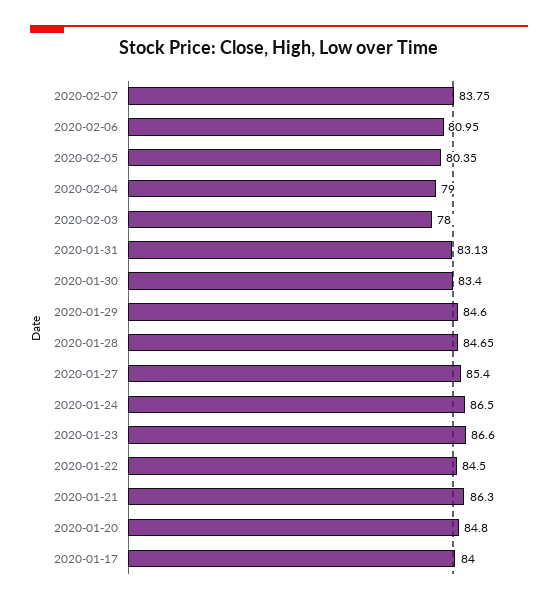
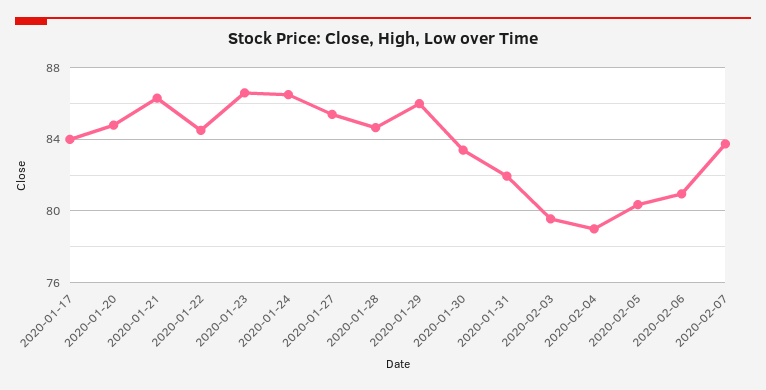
2020-02-03: 78 -> 79.5
2020-01-31: 83.13 -> 82
2020-01-29: 84.6 -> 86

